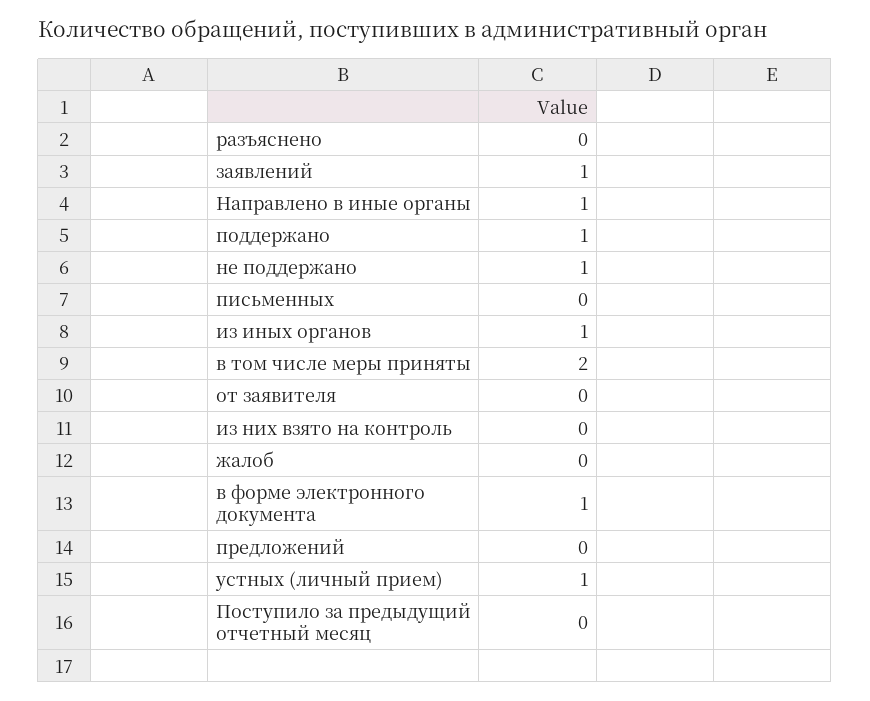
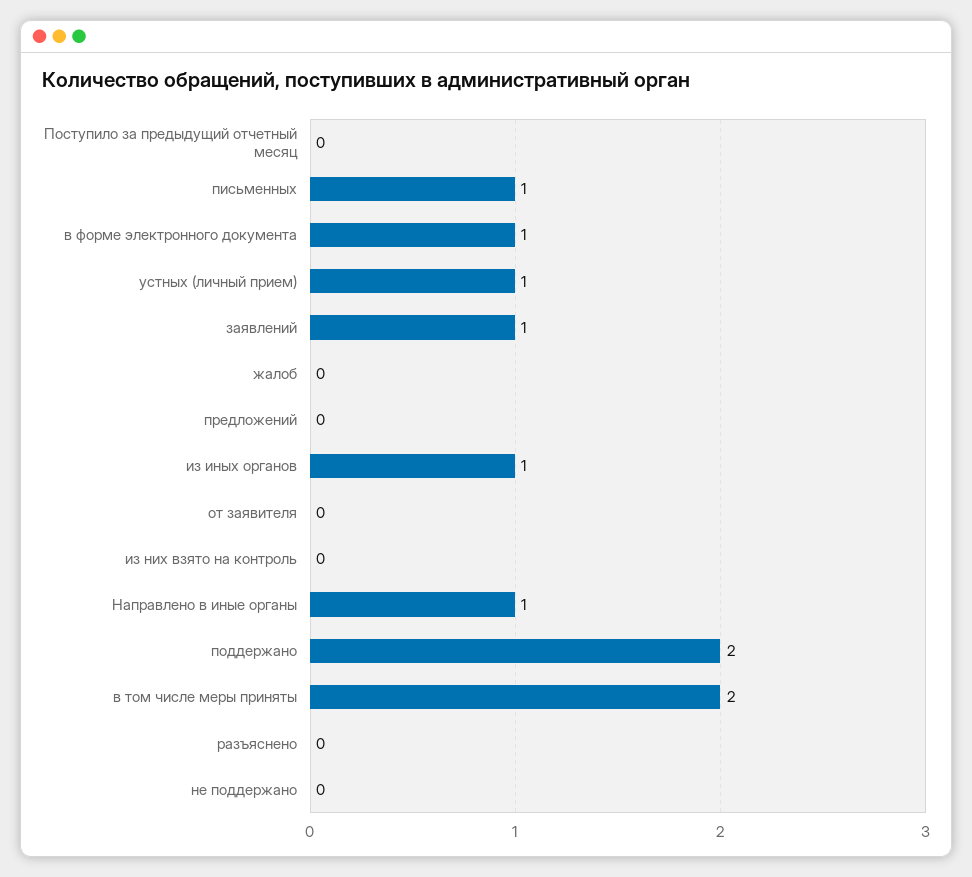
поддержано: 1 -> 2
не поддержано: 1 -> 0
письменных: 0 -> 1

